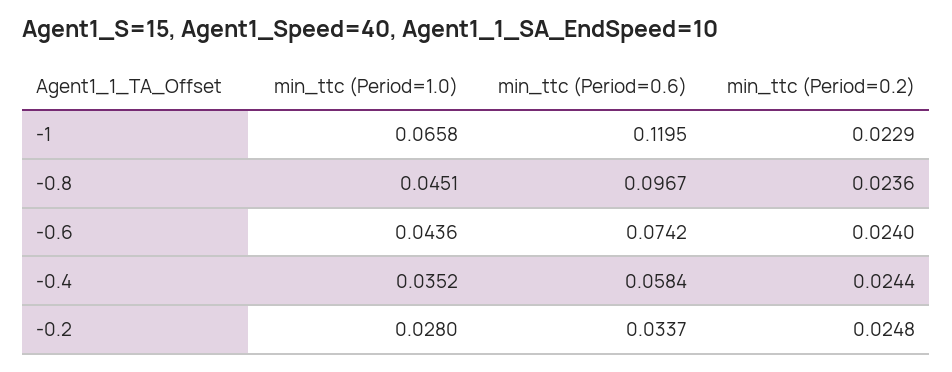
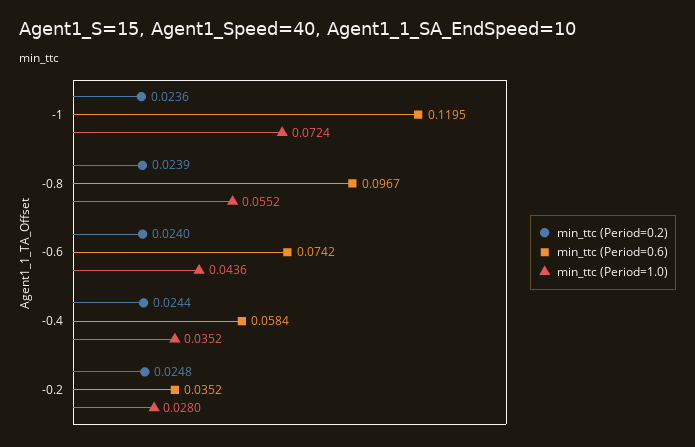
min_ttc (Period=1.0), -1: 0.0658 -> 0.0724
min_ttc (Period=0.2), -1: 0.0229 -> 0.0236
min_ttc (Period=1.0), -0.8: 0.0451 -> 0.0552
min_ttc (Period=0.2), -0.8: 0.0236 -> 0.0239
min_ttc (Period=0.6), -0.2: 0.0337 -> 0.0352

